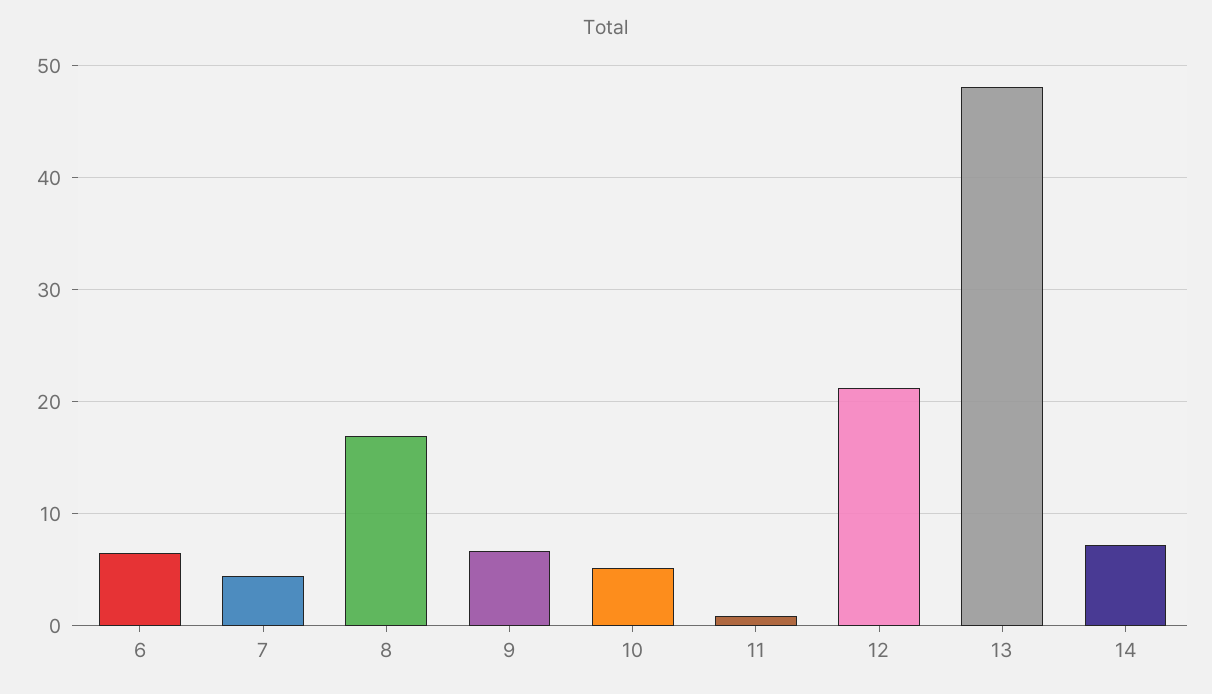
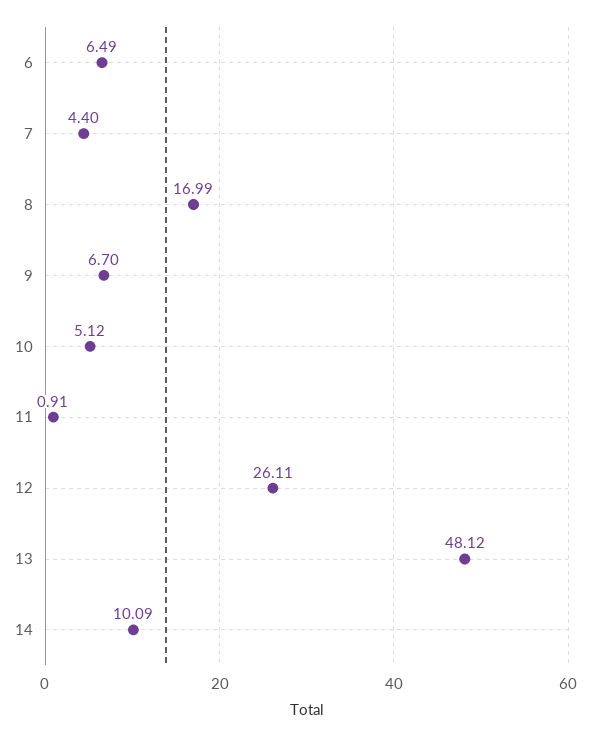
12: 21 -> 26.11
14: 7 -> 10.09

